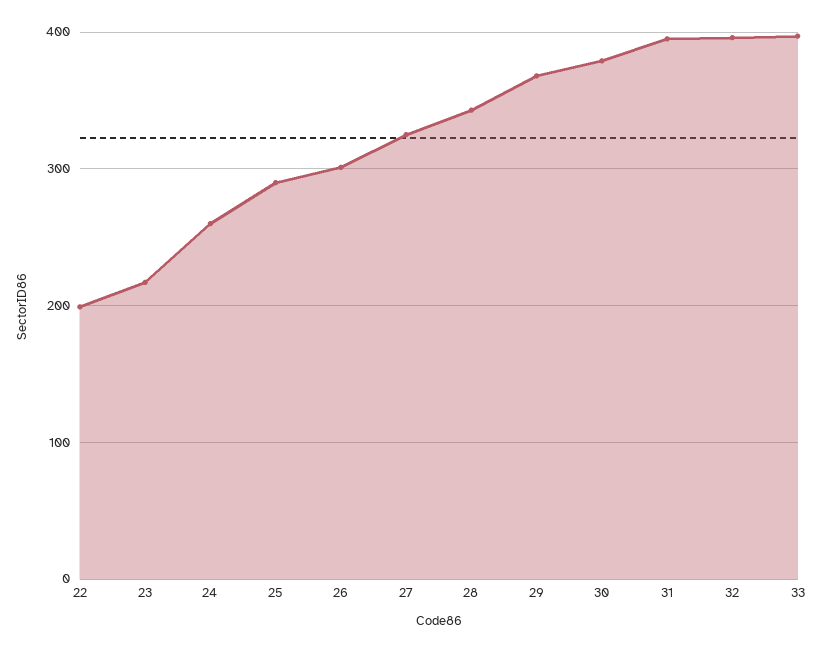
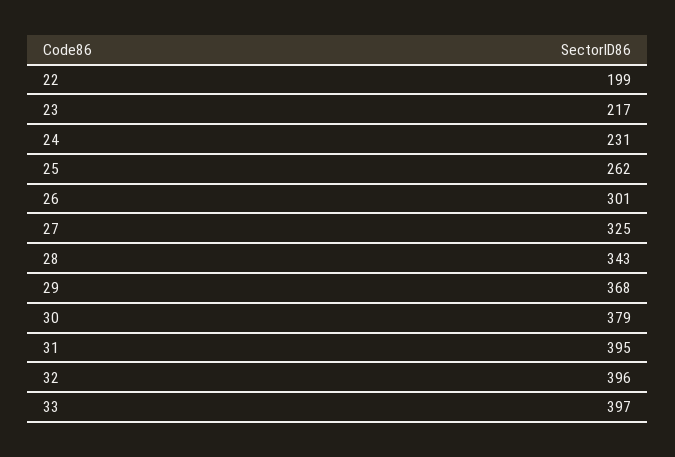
24: 260 -> 231
25: 290 -> 262

